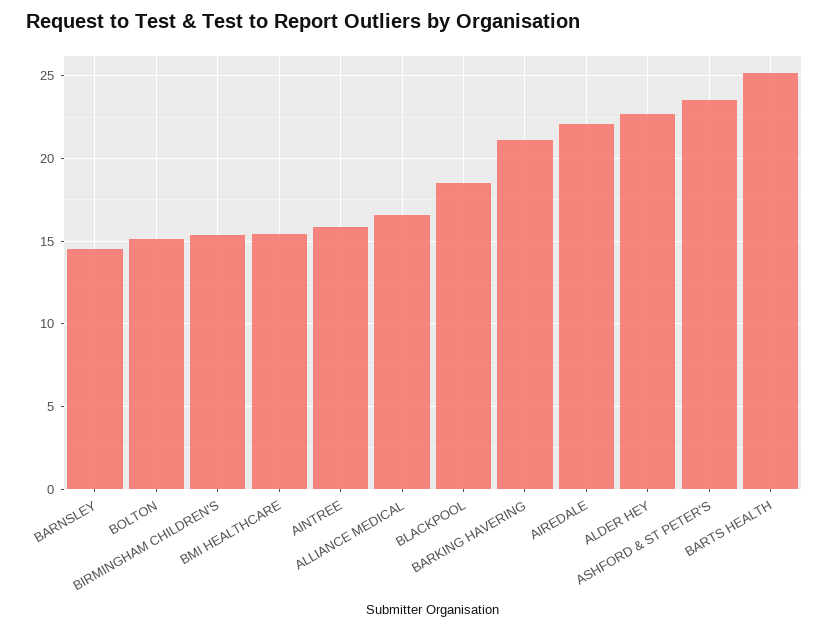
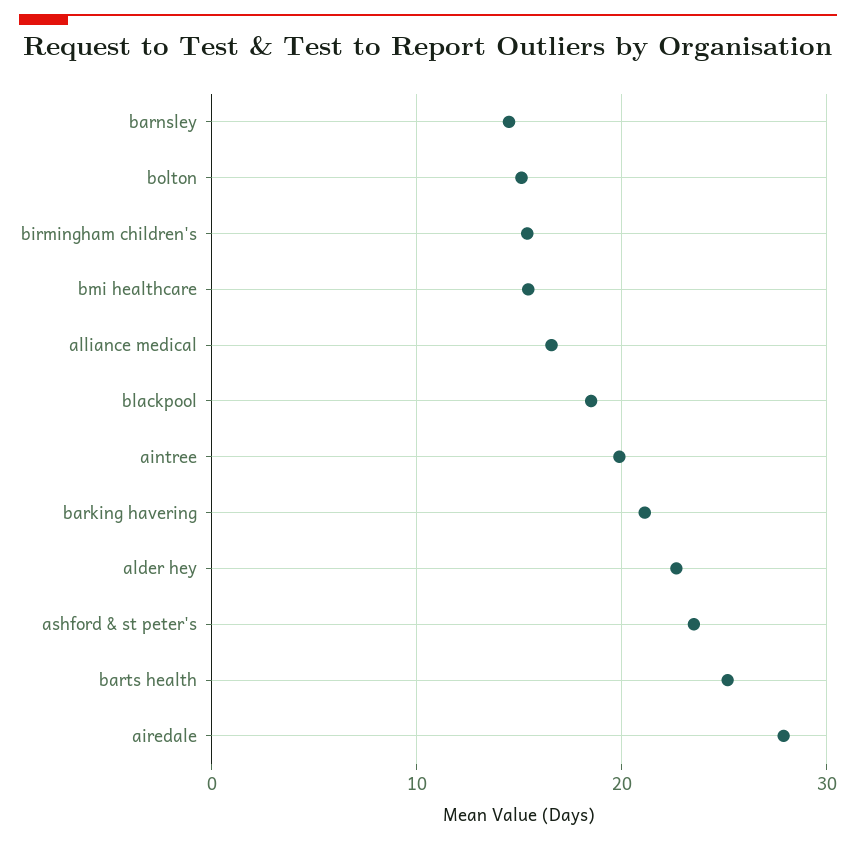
AINTREE: 16 -> 20
AIREDALE: 22 -> 28

